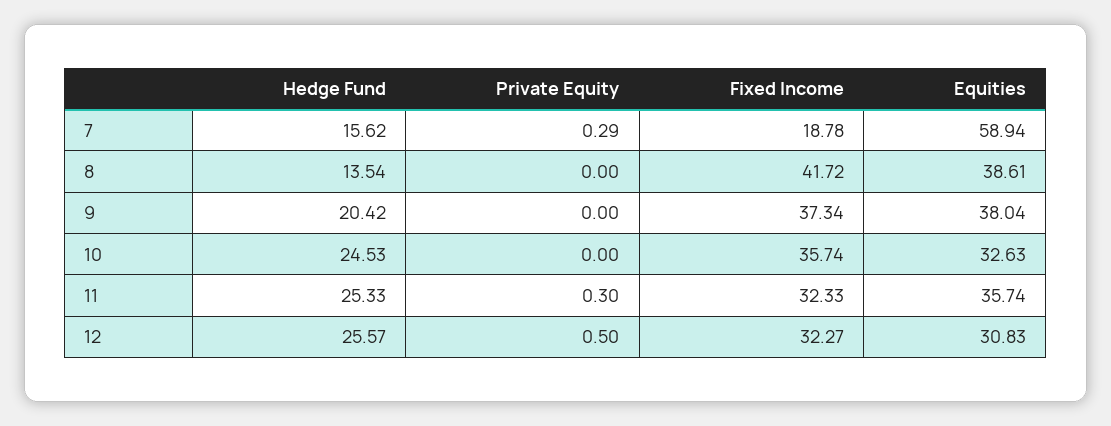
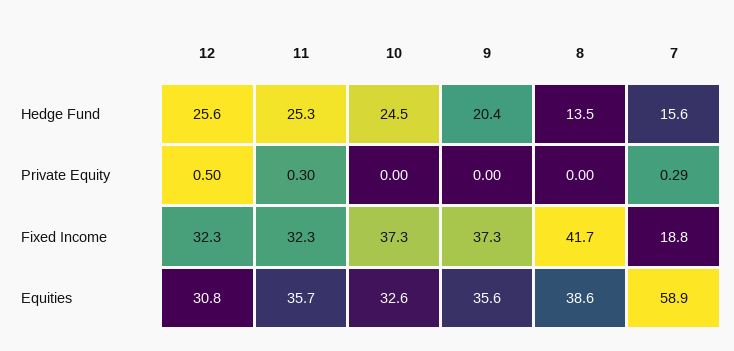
Equities, 9: 38.04 -> 35.6
Fixed Income, 10: 35.74 -> 37.3

